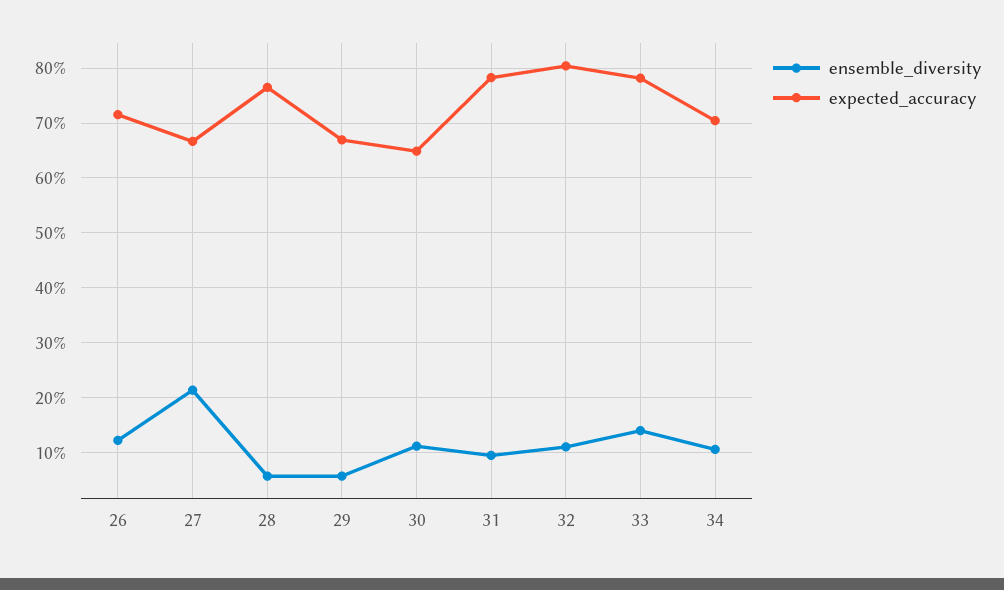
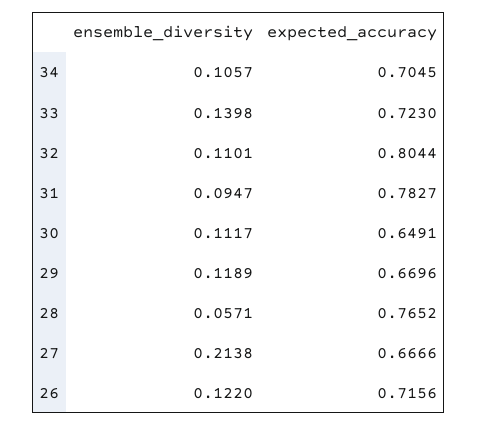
ensemble_diversity, 29: 0.06 -> 0.1189
expected_accuracy, 33: 0.78 -> 0.723

